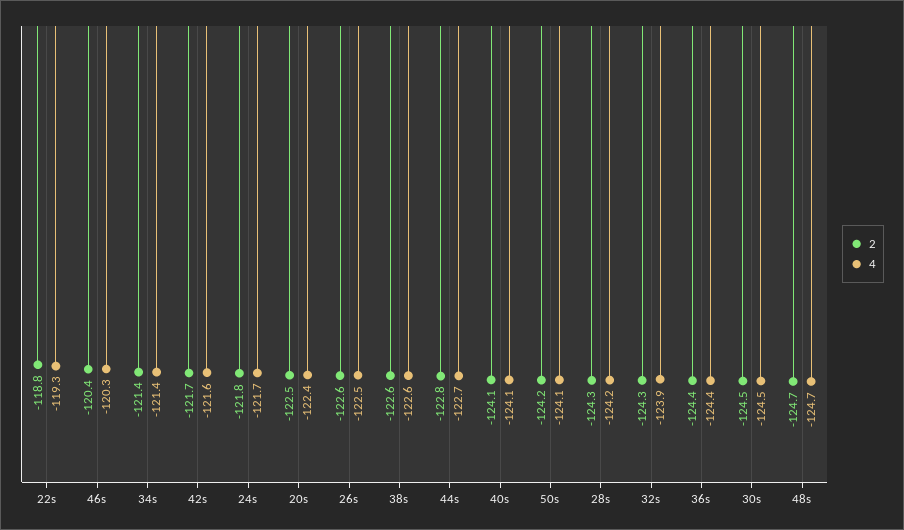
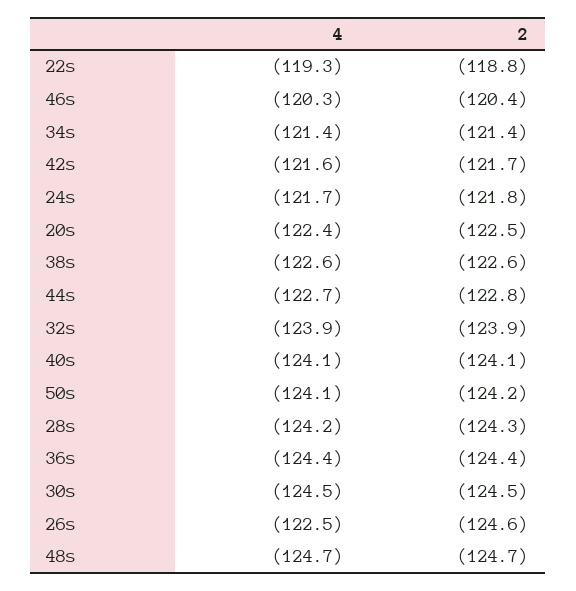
2, 26s: -122.6 -> -124.6
2, 32s: -124.3 -> -123.9

